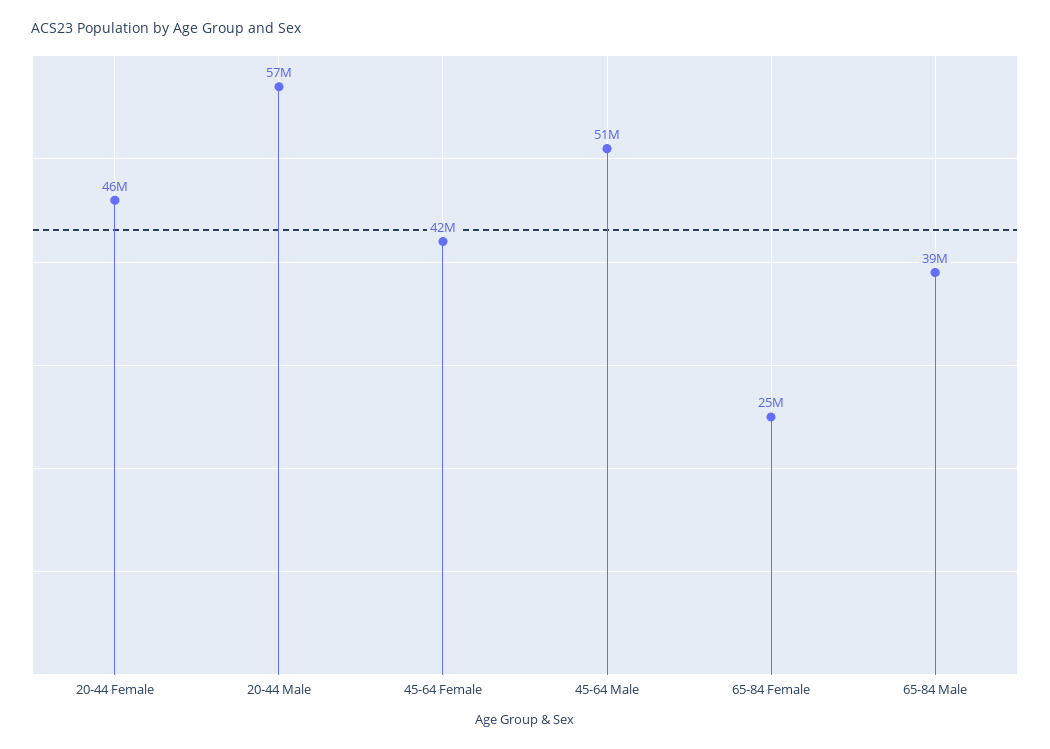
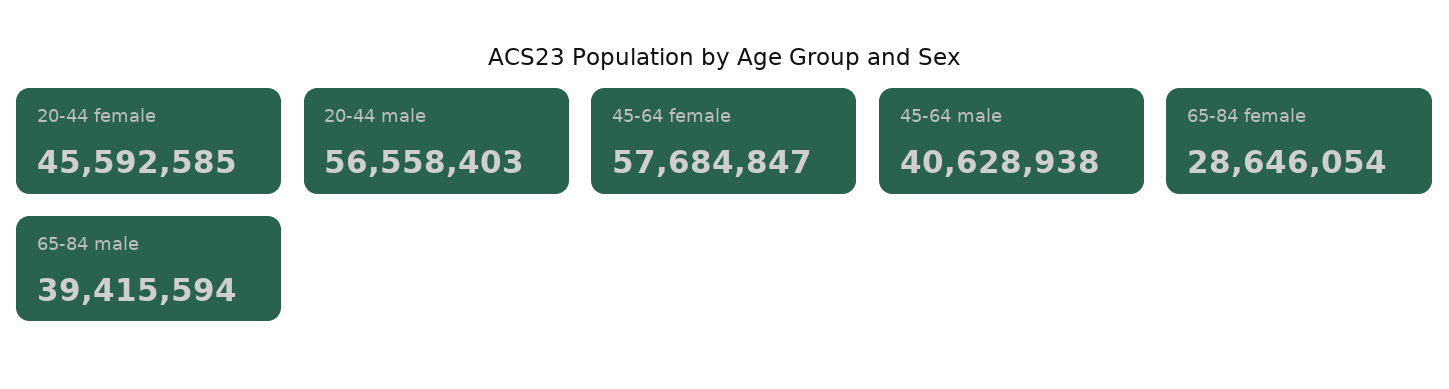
45-64 Female: 42000000 -> 57684847
45-64 Male: 51000000 -> 40628938
65-84 Female: 25000000 -> 28646054

